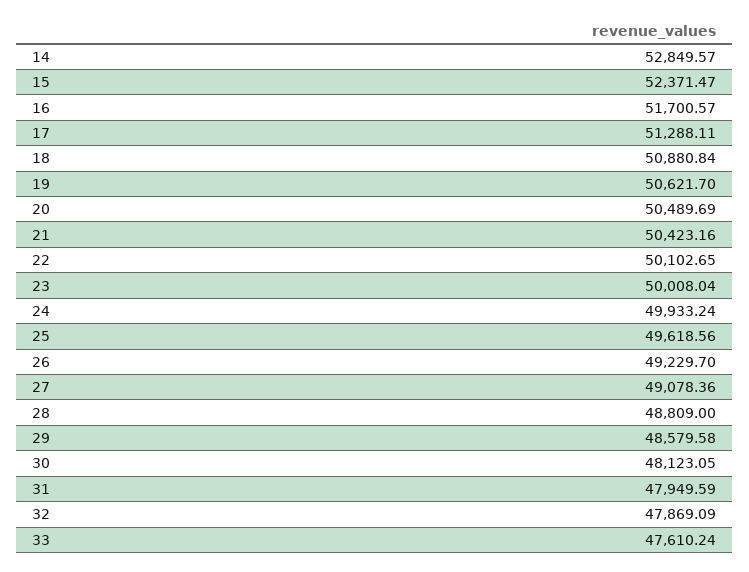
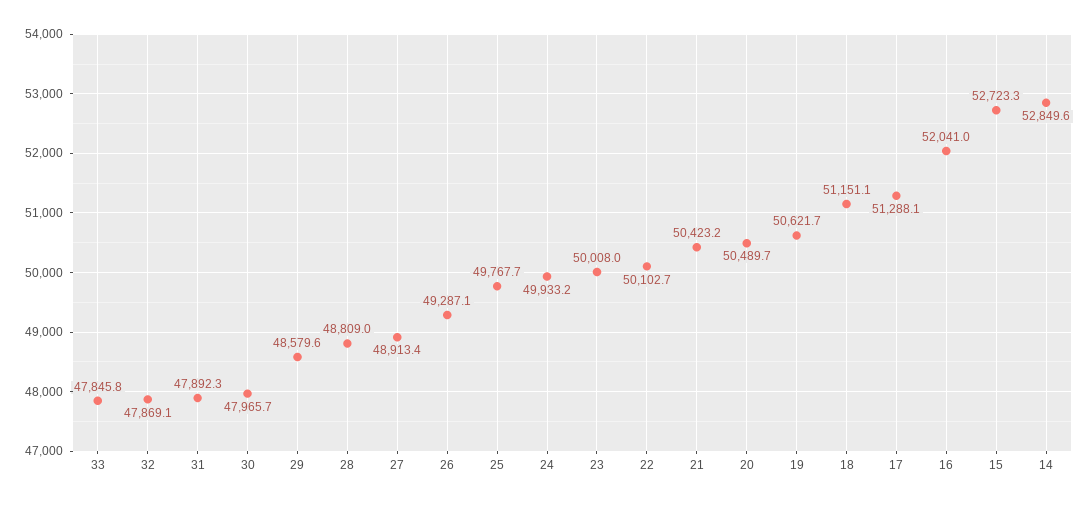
15: 52371.47 -> 52723.3
16: 51700.57 -> 52041
18: 50880.84 -> 51151.1
25: 49618.56 -> 49767.7
26: 49229.7 -> 49287.1
27: 49078.36 -> 48913.4
30: 48123.05 -> 47965.7
31: 47949.59 -> 47892.3
33: 47610.24 -> 47845.8

